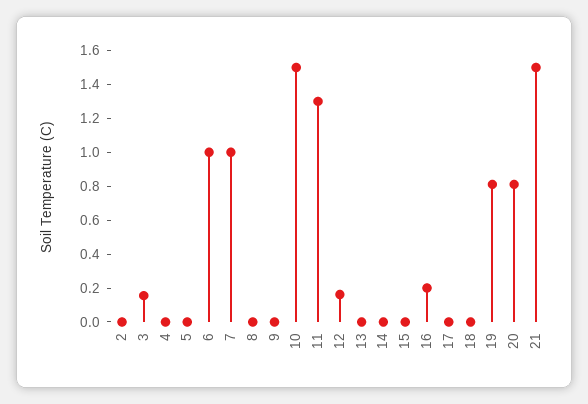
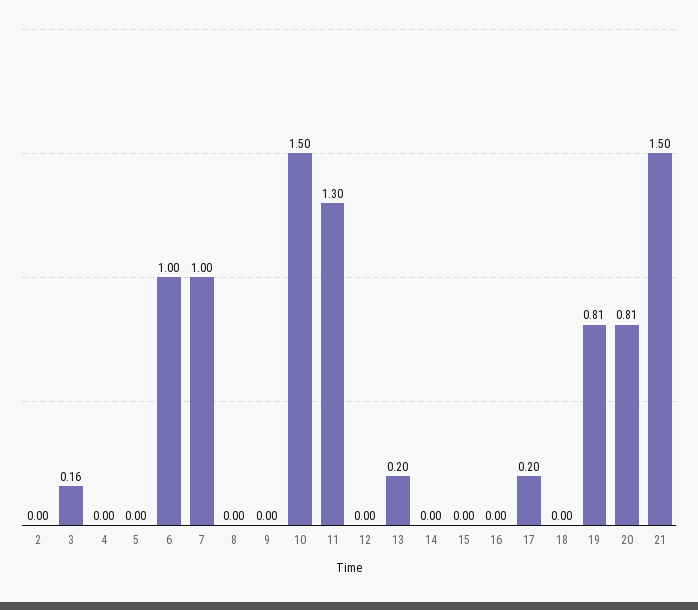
12: 0.15 -> 0
13: 0 -> 0.2
16: 0.2 -> 0
17: 0 -> 0.2

